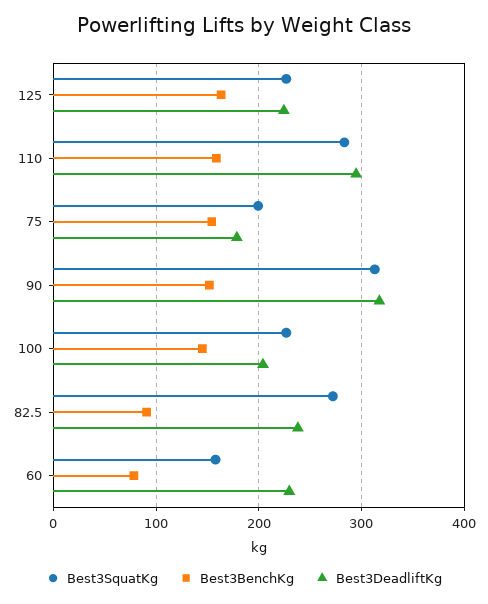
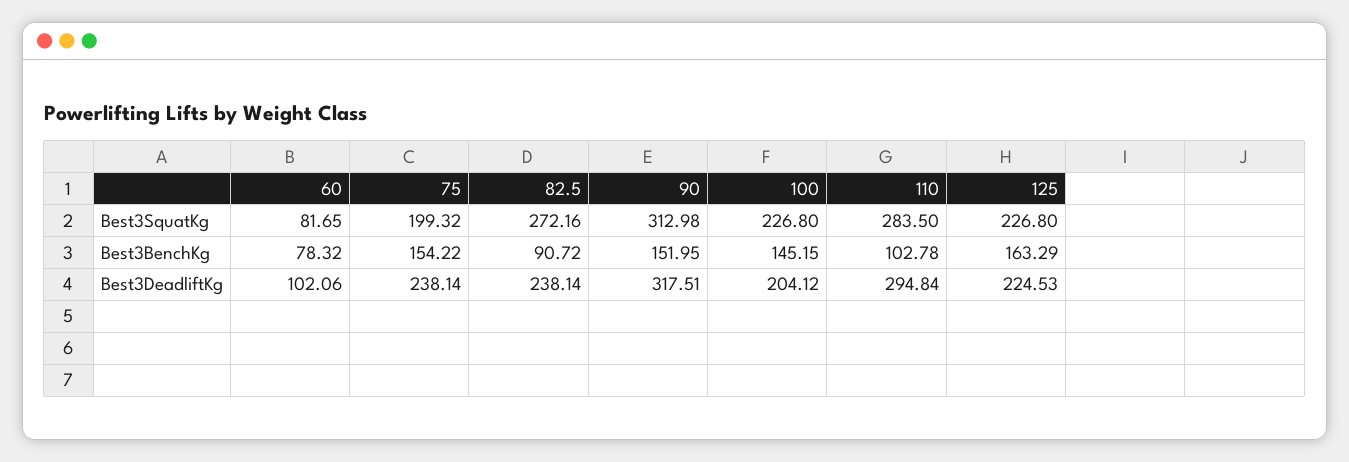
Best3BenchKg, 110: 160 -> 102.78
Best3DeadliftKg, 75: 180 -> 238.14
Best3SquatKg, 60: 160 -> 81.65
Best3DeadliftKg, 60: 230 -> 102.06

